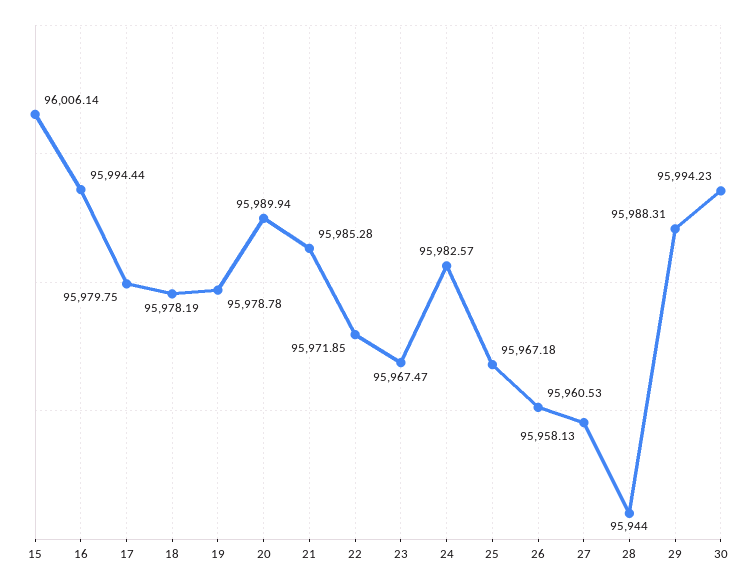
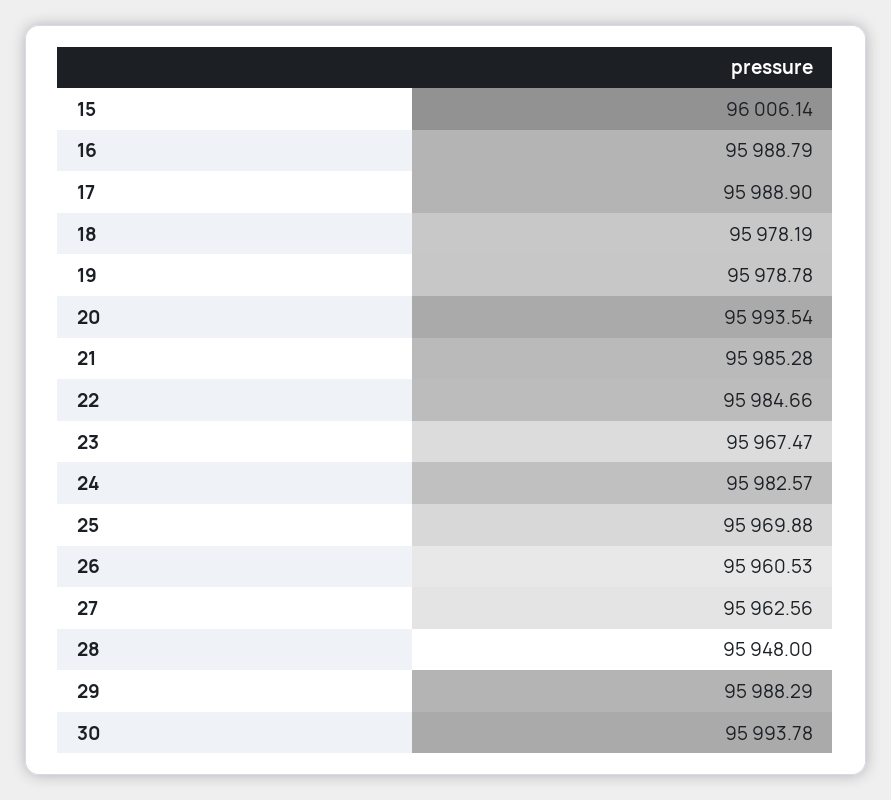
16: 95994.44 -> 95988.79
17: 95979.75 -> 95988.9
20: 95989.94 -> 95993.54
22: 95971.85 -> 95984.66
25: 95967.18 -> 95969.88
27: 95958.13 -> 95962.56
28: 95944 -> 95948
29: 95988.31 -> 95988.29
30: 95994.23 -> 95993.78

